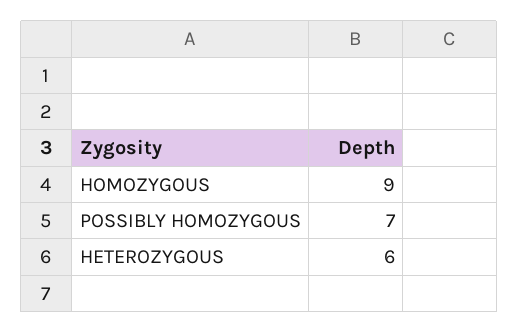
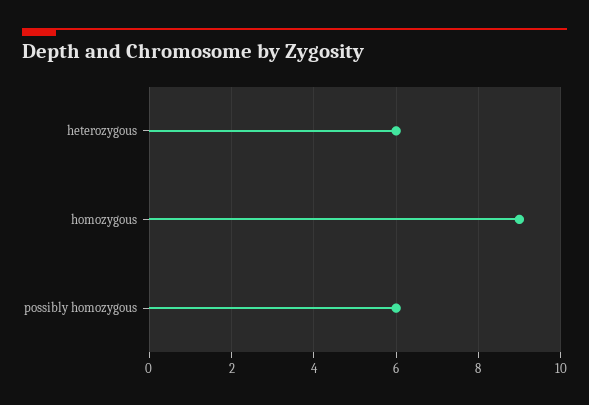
POSSIBLY HOMOZYGOUS: 7 -> 6

